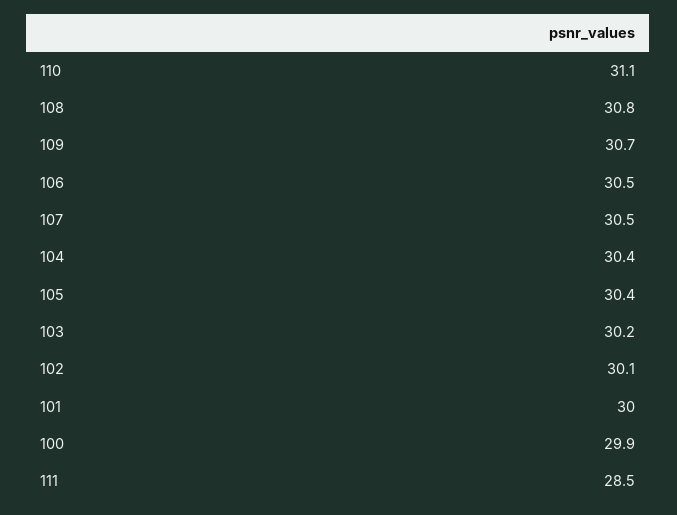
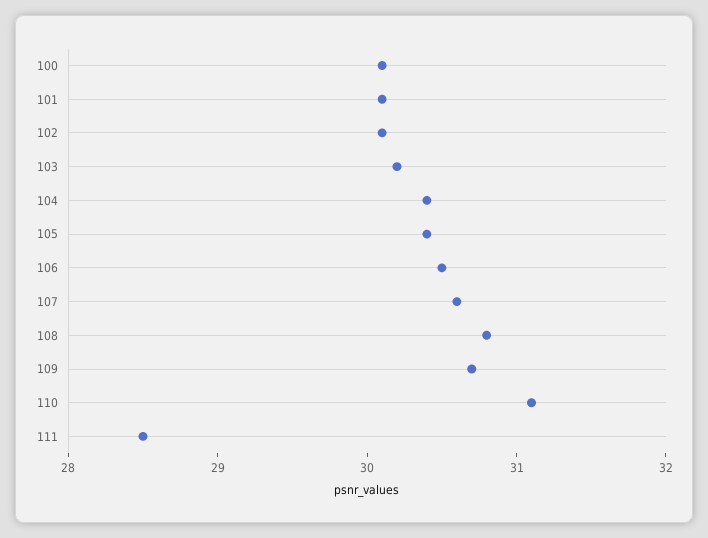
107: 30.5 -> 30.6
101: 30 -> 30.1
100: 29.9 -> 30.1

